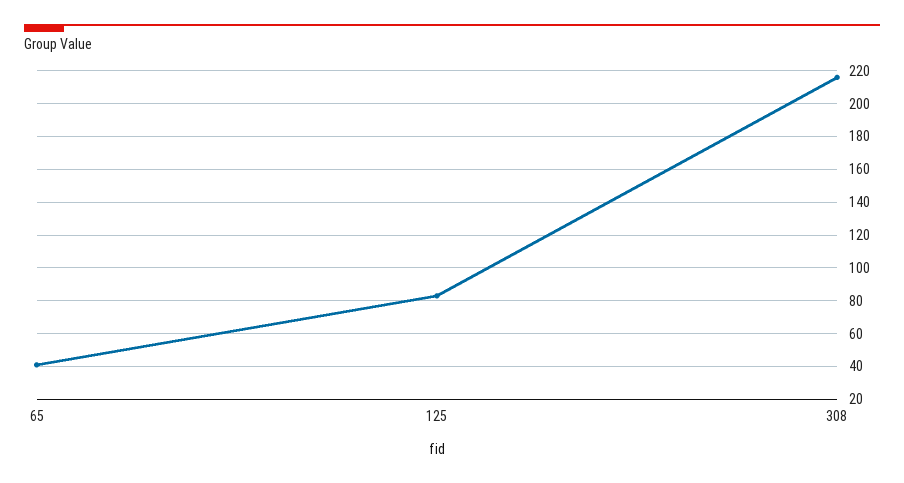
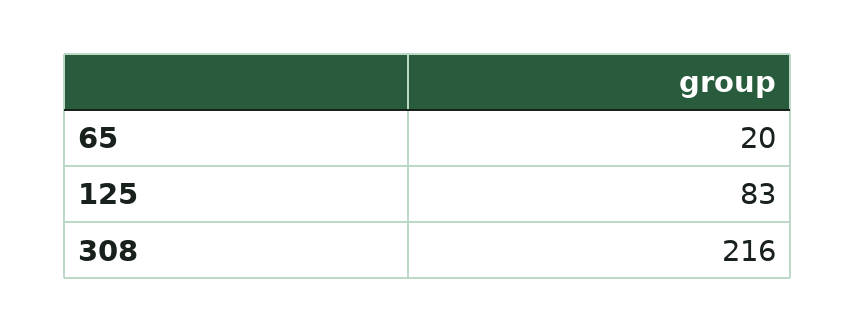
65: 40 -> 20

